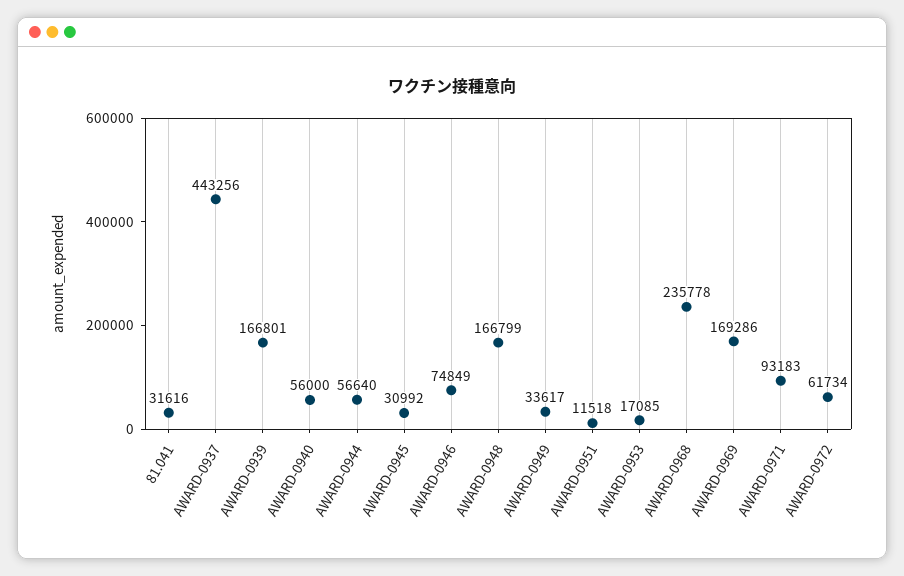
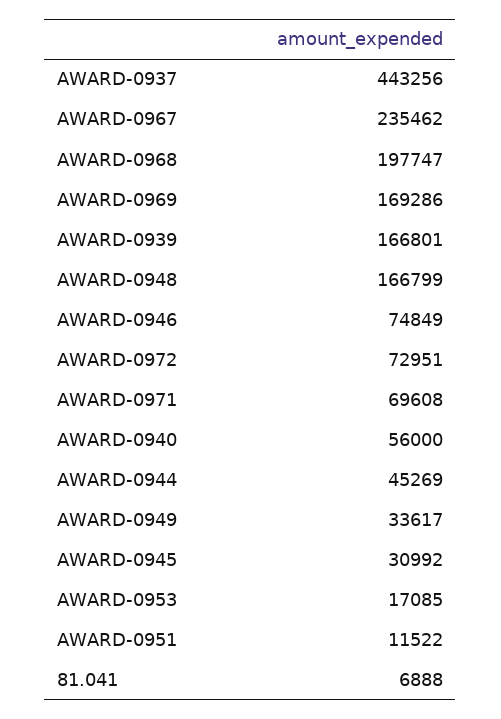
81.041: 31616 -> 6888
AWARD-0944: 56640 -> 45269
AWARD-0951: 11518 -> 11522
AWARD-0968: 235778 -> 197747
AWARD-0971: 93183 -> 69608
AWARD-0972: 61734 -> 72951
AWARD-0967: none -> 235462

